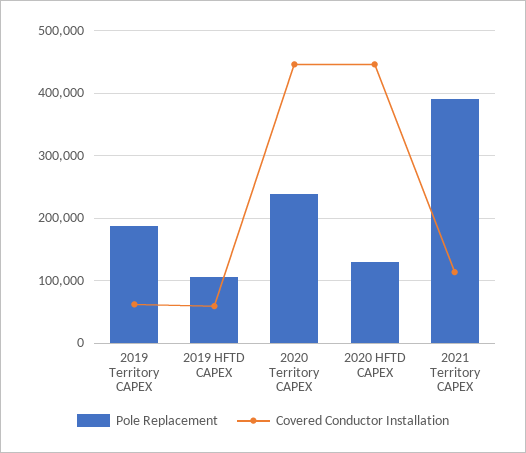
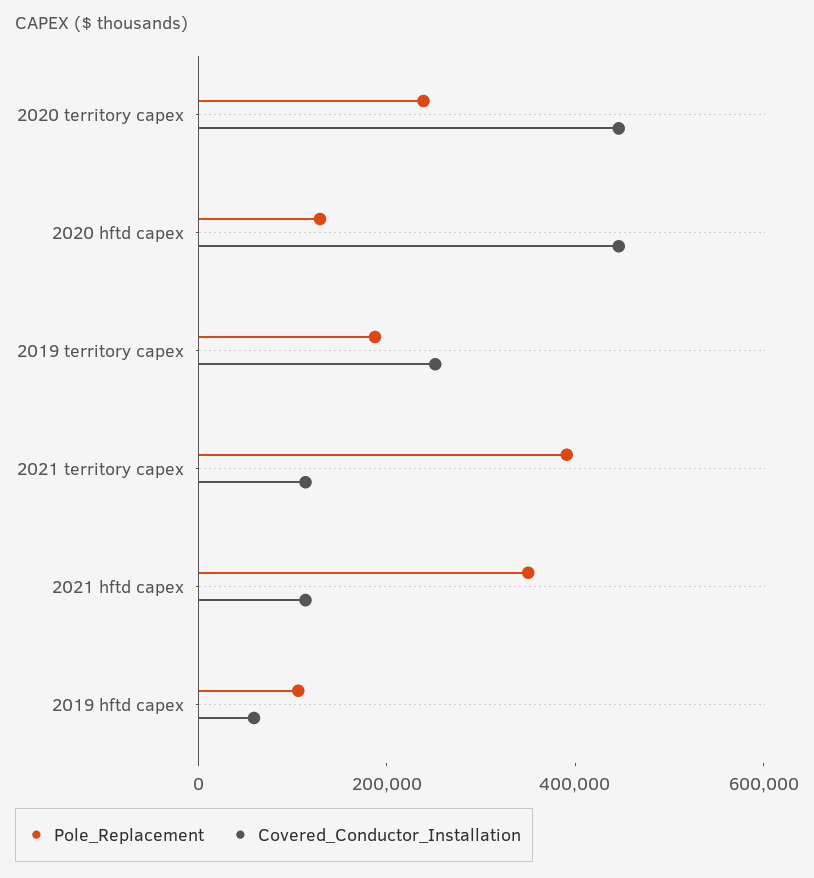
Covered Conductor Installation, 2019 Territory CAPEX: 60000 -> 250000
Pole Replacement, 2021 hftd capex: none -> 350000
Covered Conductor Installation, 2021 hftd capex: none -> 100000

